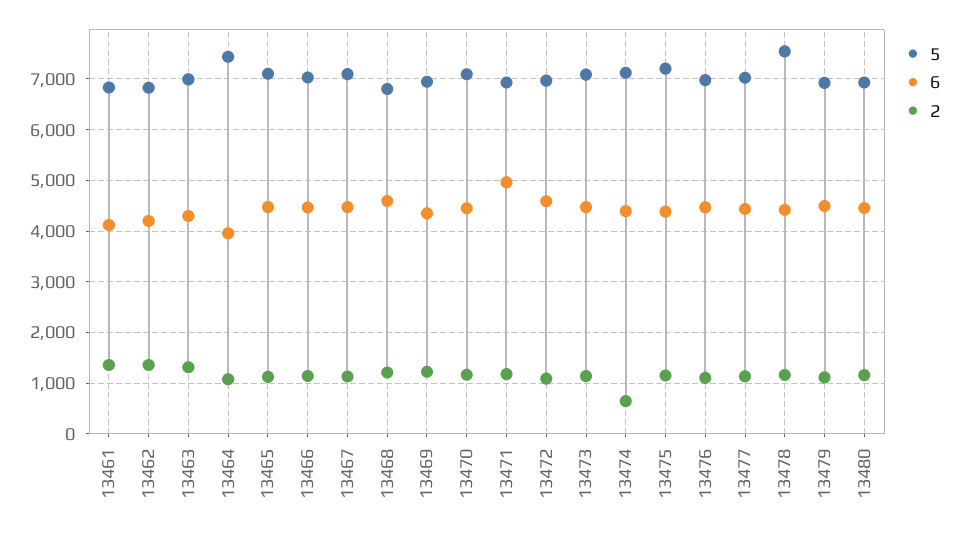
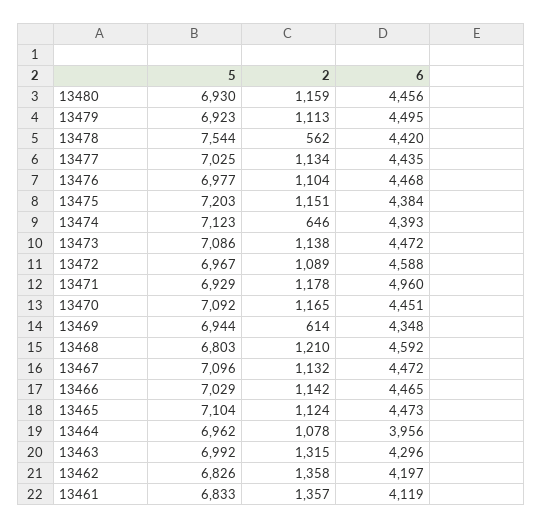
5, 13464: 7400 -> 6962
2, 13469: 1200 -> 614
2, 13478: 1200 -> 562

